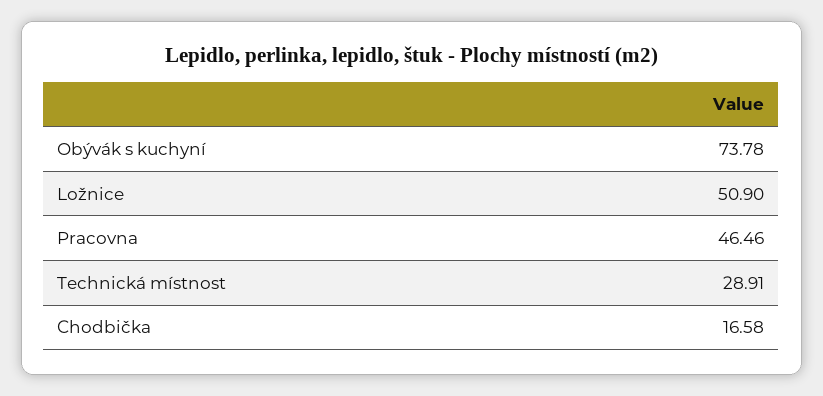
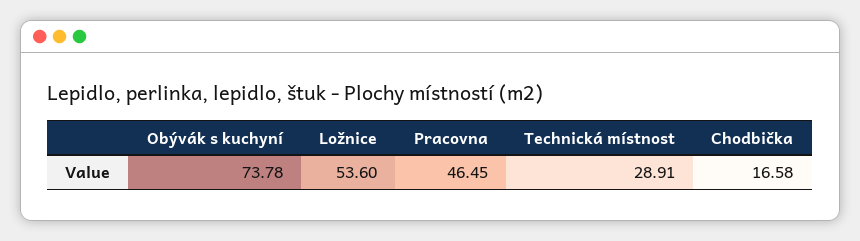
Ložnice: 50.9 -> 53.6
Pracovna: 46.46 -> 46.45

